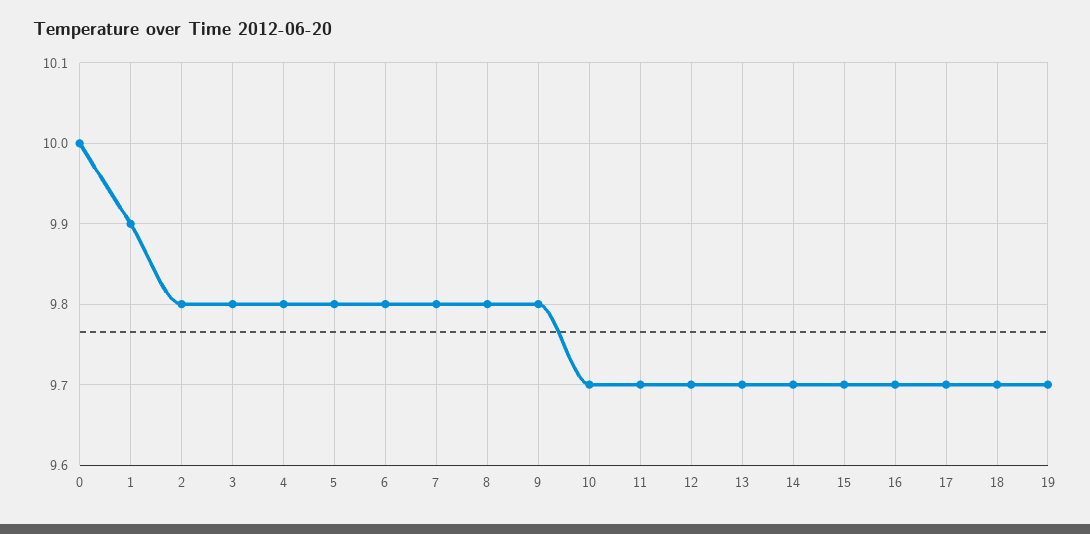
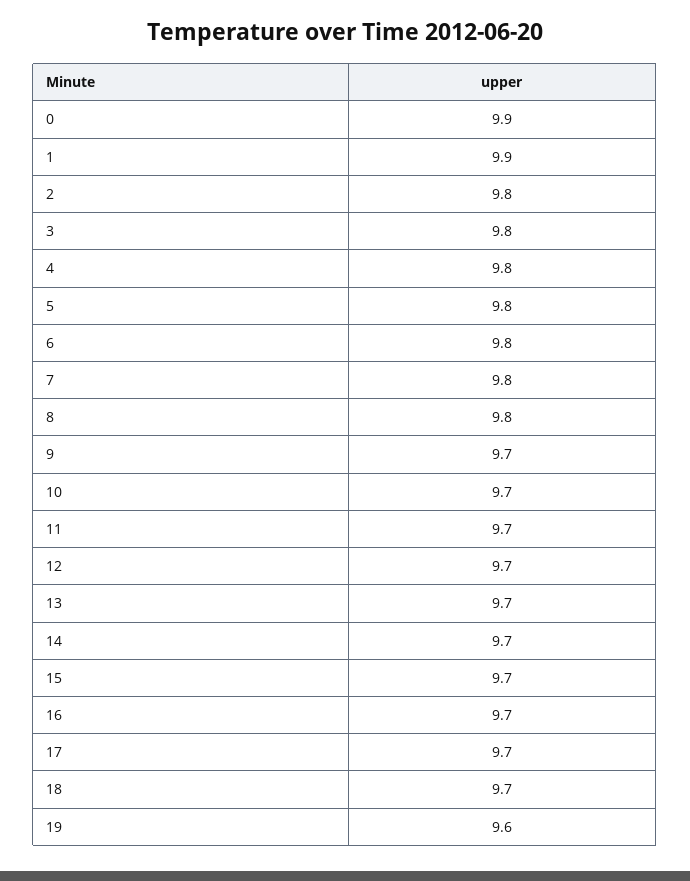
0: 10 -> 9.9
9: 9.8 -> 9.7
19: 9.7 -> 9.6

